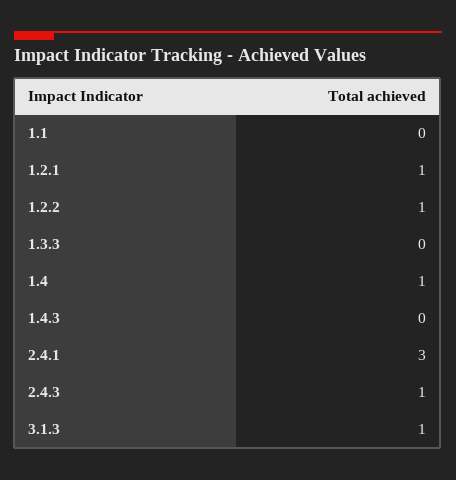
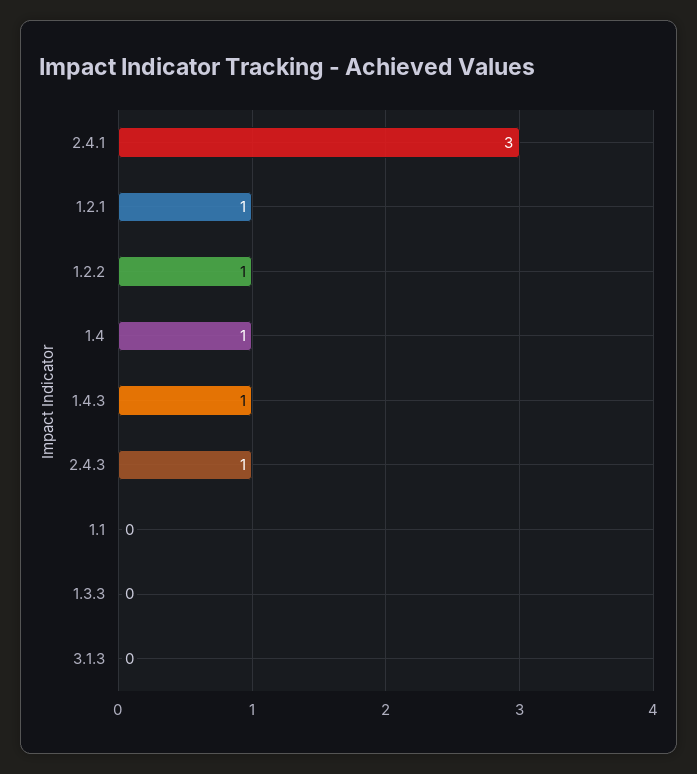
1.4.3: 0 -> 1
3.1.3: 1 -> 0

